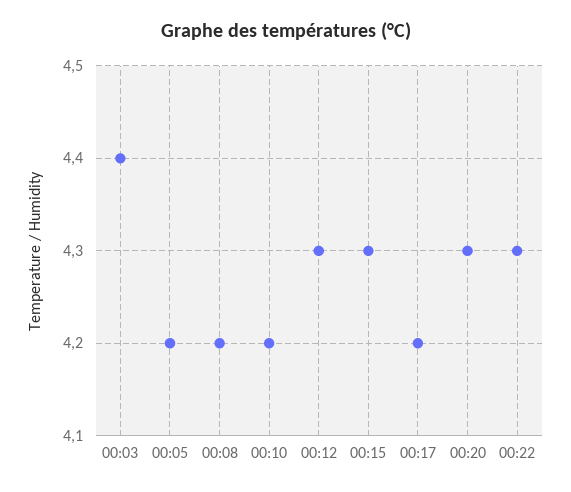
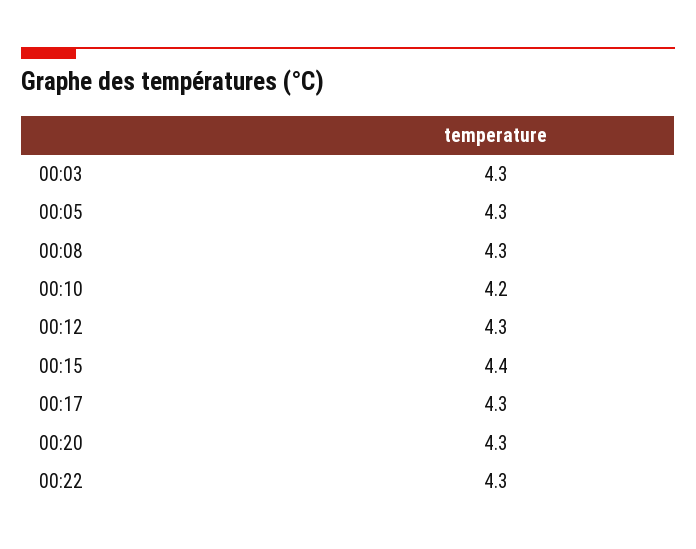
00:03: 4.4 -> 4.3
00:05: 4.2 -> 4.3
00:08: 4.2 -> 4.3
00:15: 4.3 -> 4.4
00:17: 4.2 -> 4.3

